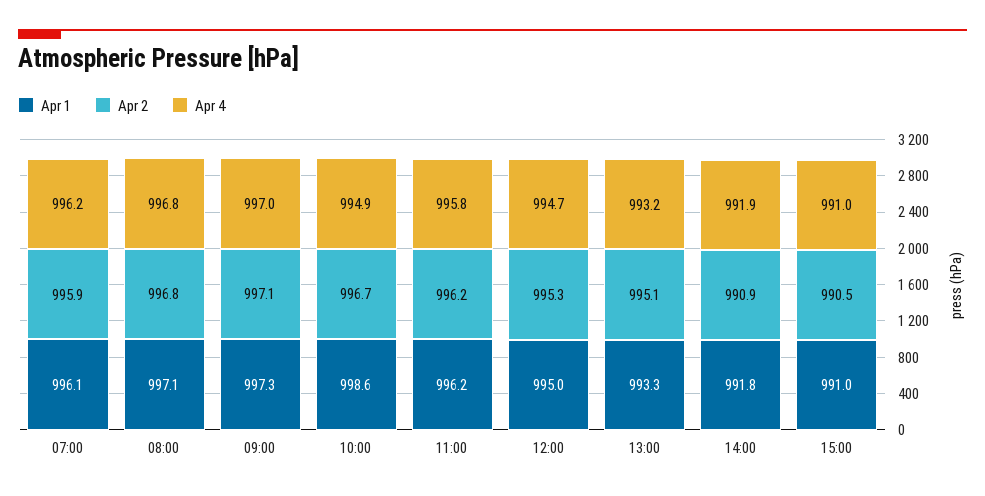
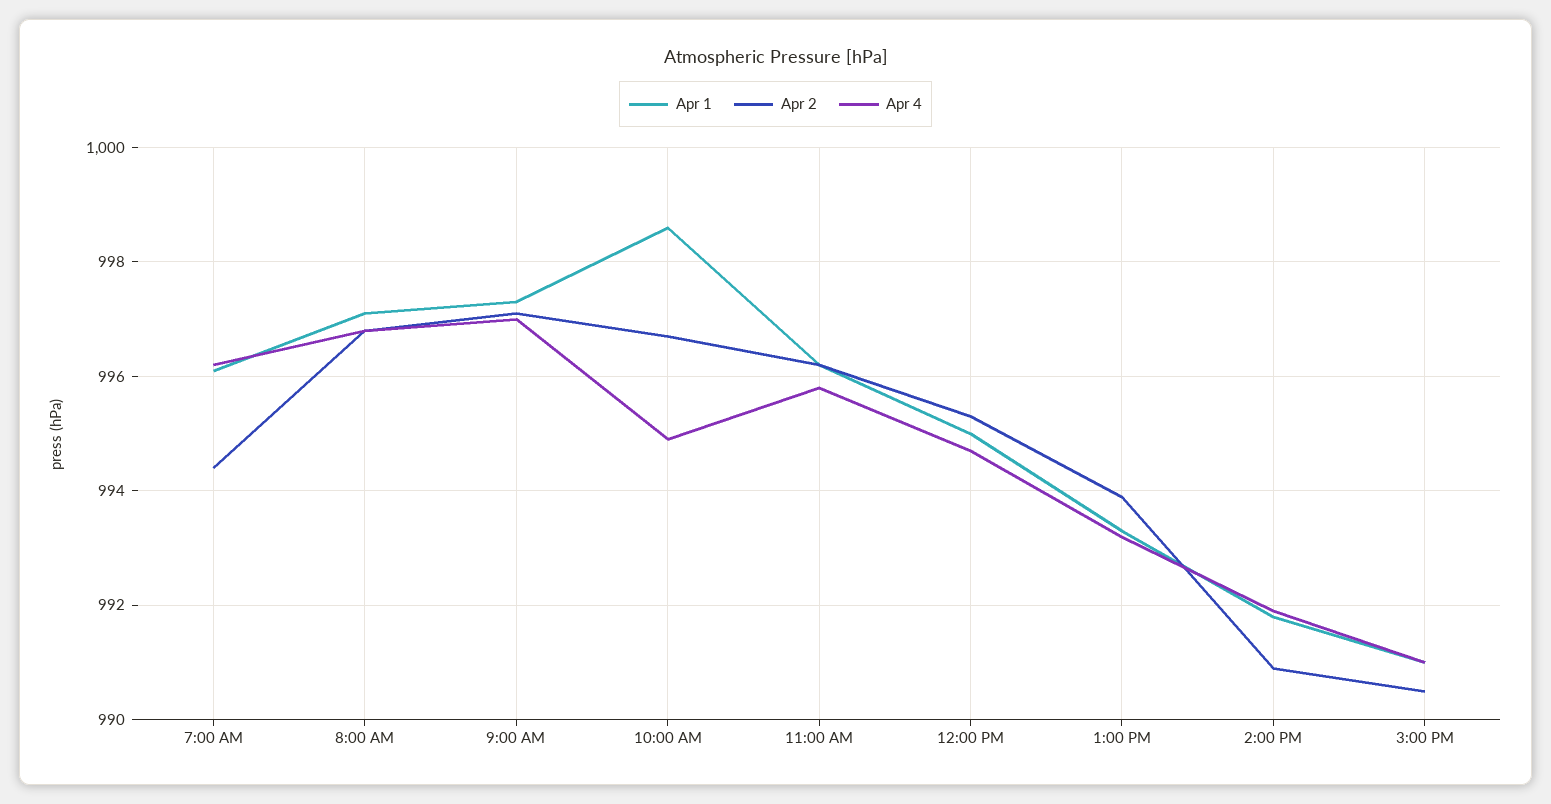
Apr 2, 07:00: 995.9 -> 994.5
Apr 2, 13:00: 995.1 -> 994

